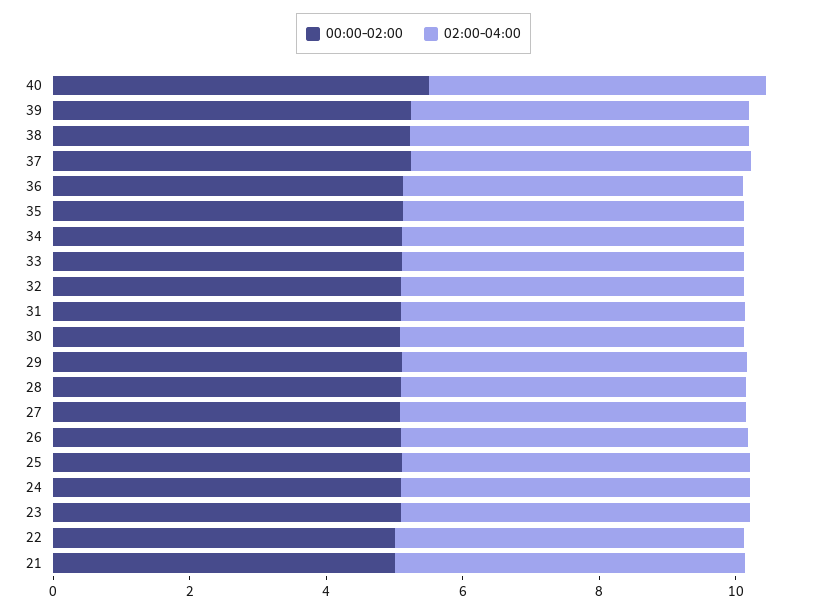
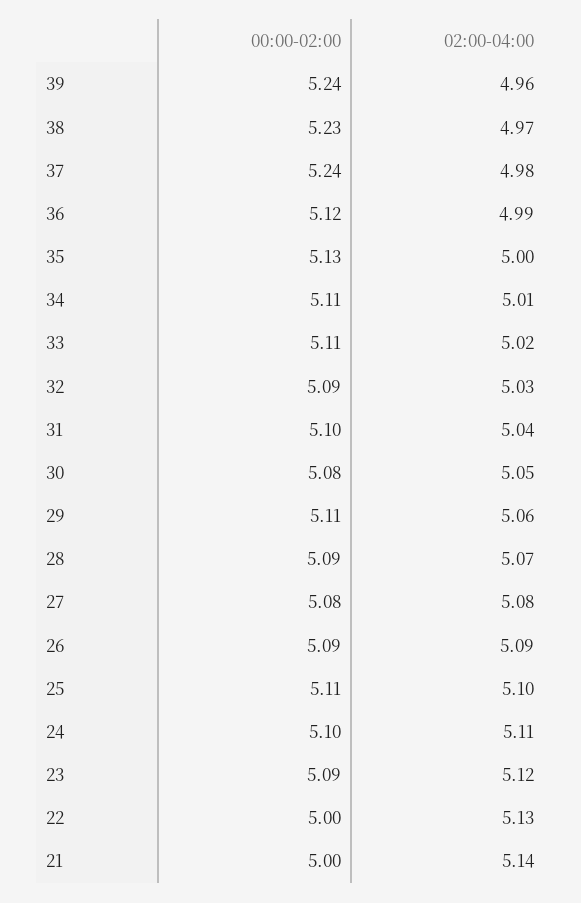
00:00-02:00, 40: 5.5 -> none
02:00-04:00, 40: 5 -> none

